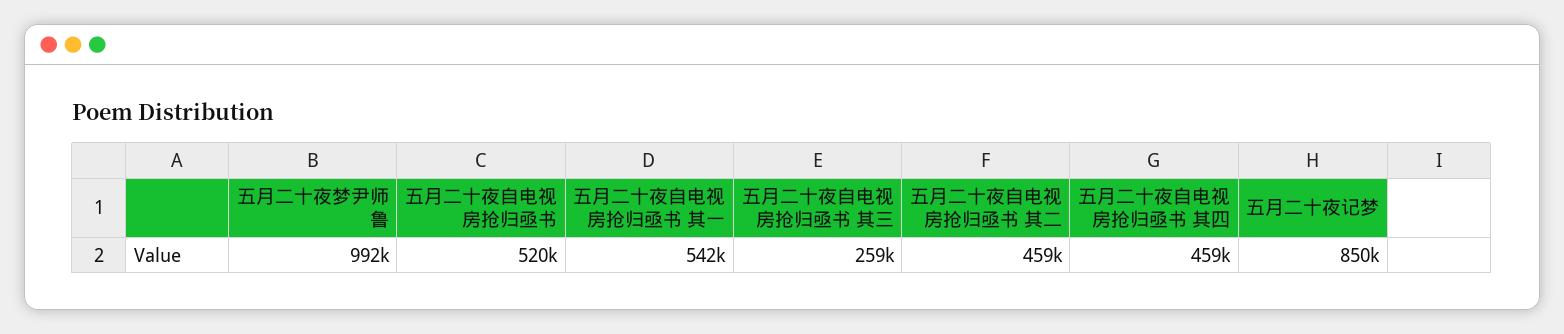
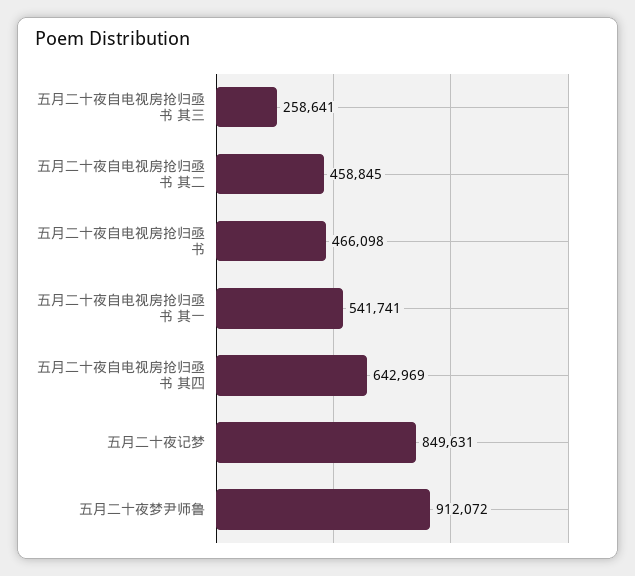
五月二十夜梦尹师鲁: 992000 -> 912072
五月二十夜自电视房抢归亟书: 520000 -> 466098
五月二十夜自电视房抢归亟书 其四: 459000 -> 642969

